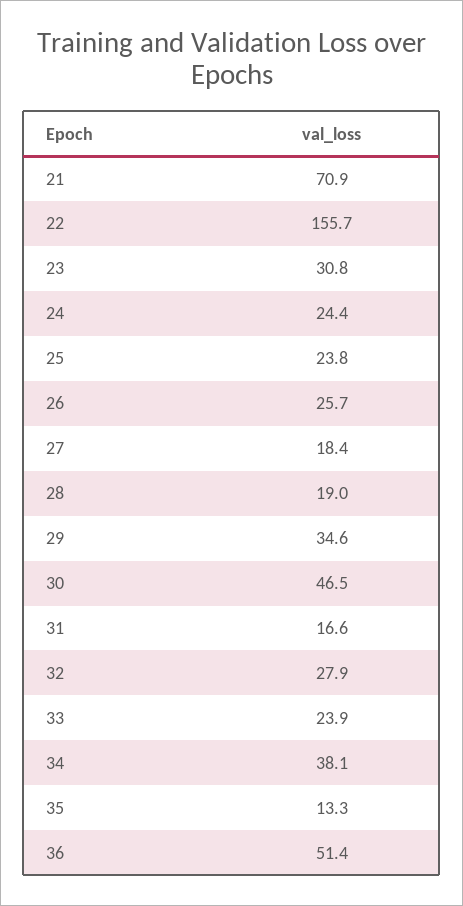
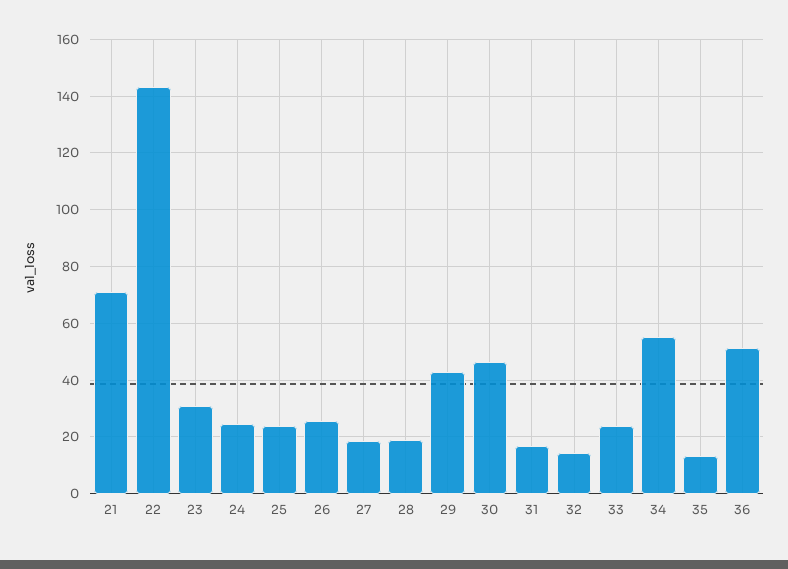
22: 155.7 -> 142.5
29: 34.6 -> 42.5
32: 27.9 -> 15
34: 38.1 -> 55

